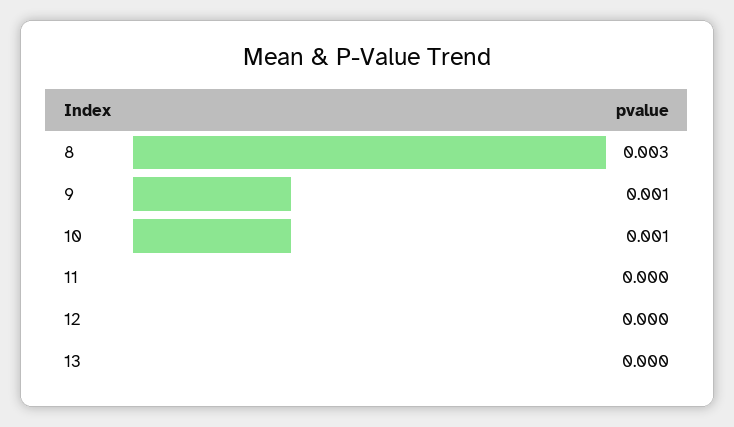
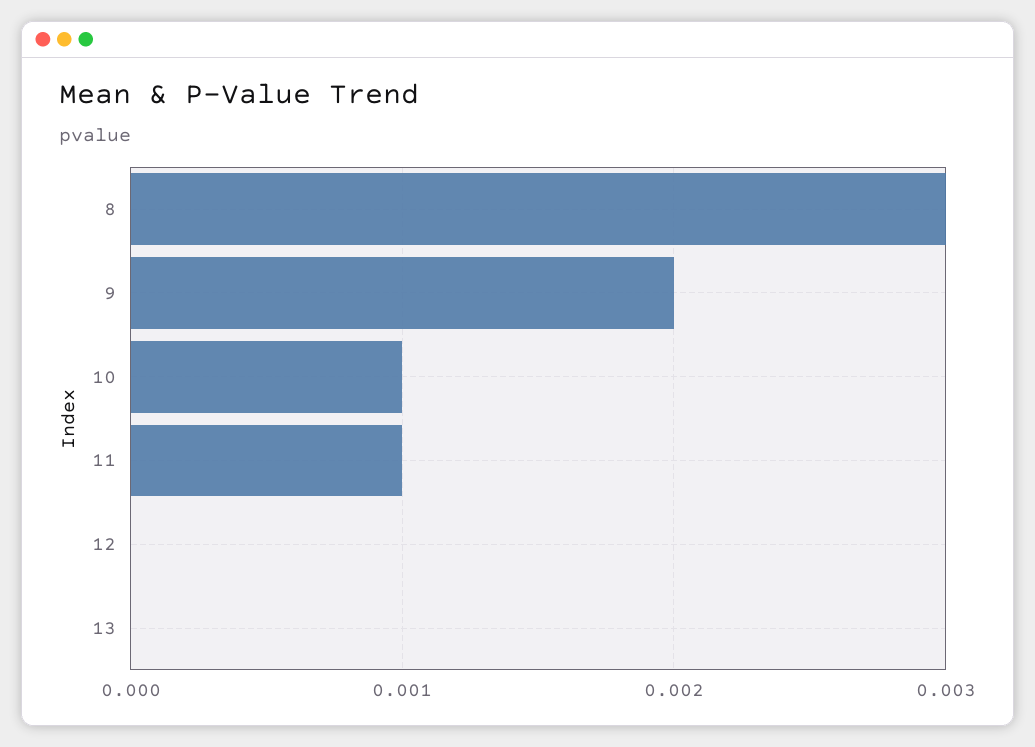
9: 0.001 -> 0.002
11: 0 -> 0.001

